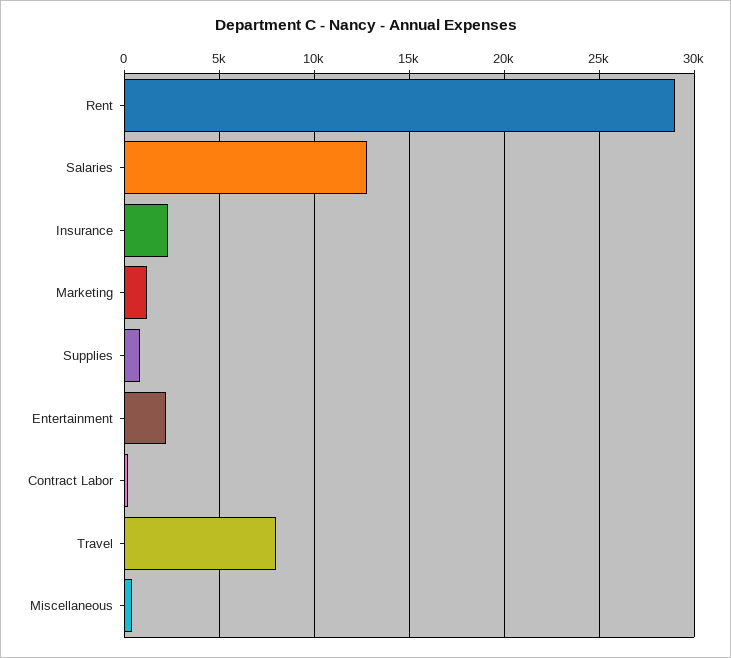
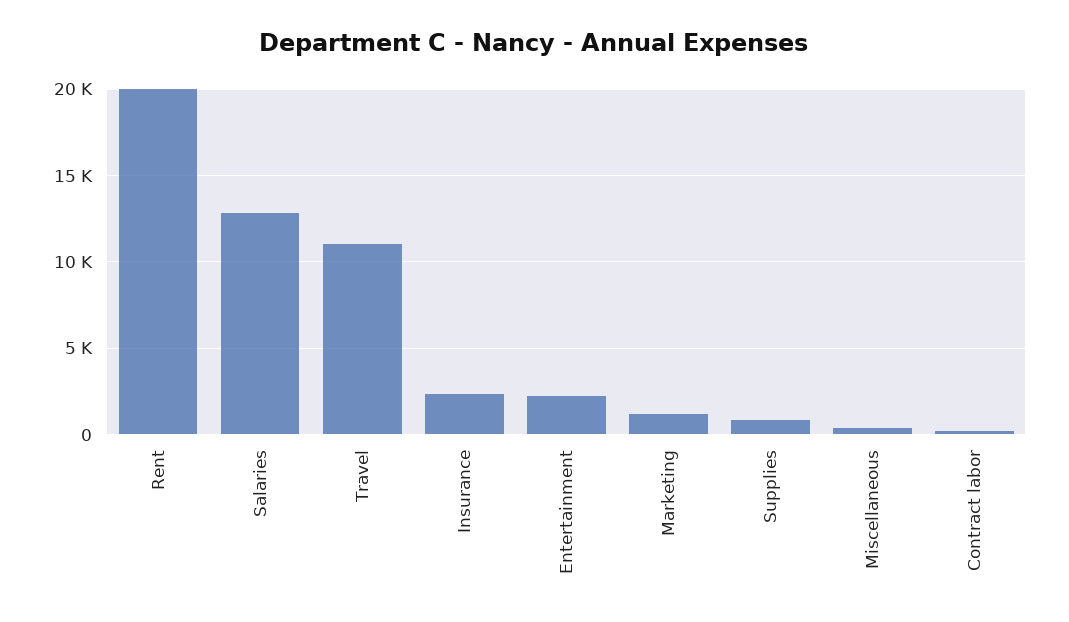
Rent: 29000 -> 20000
Travel: 8000 -> 11000

